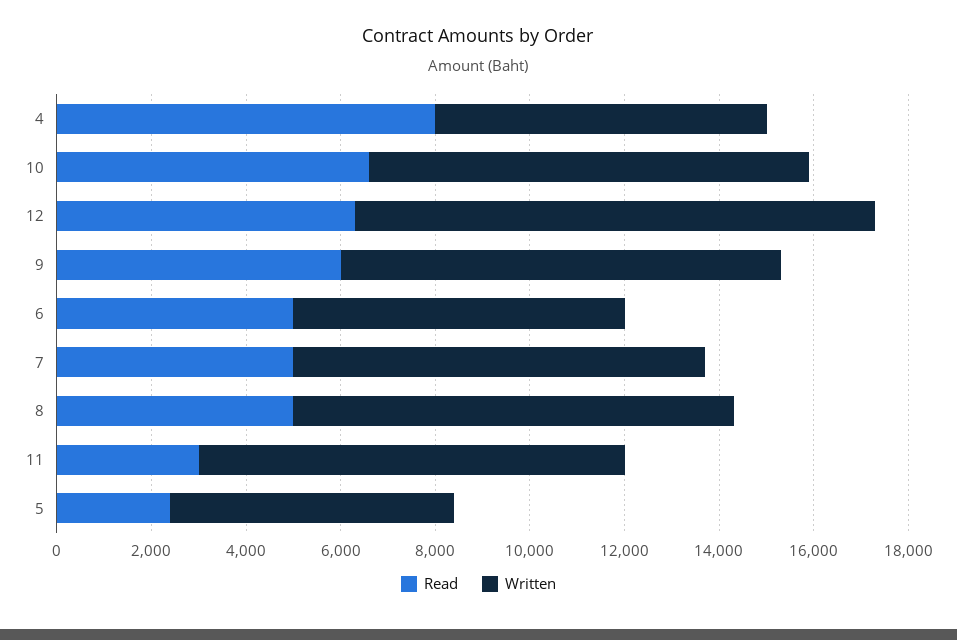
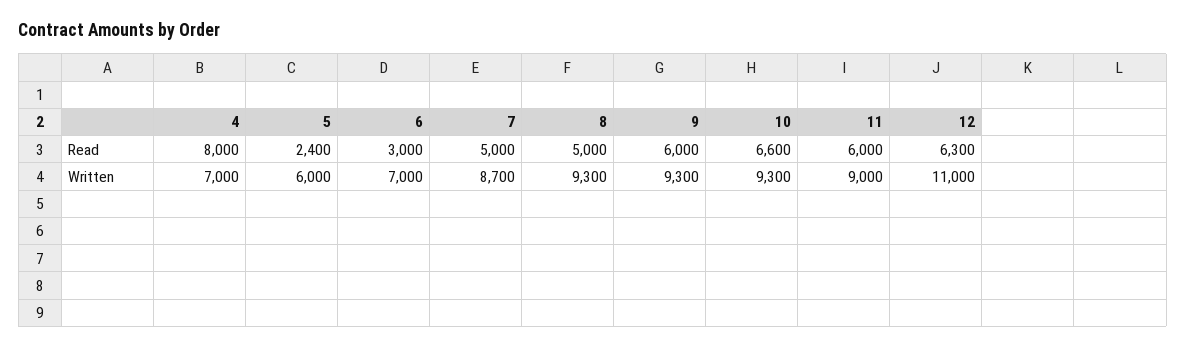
Read, 6: 5000 -> 3000
Read, 11: 3000 -> 6000

